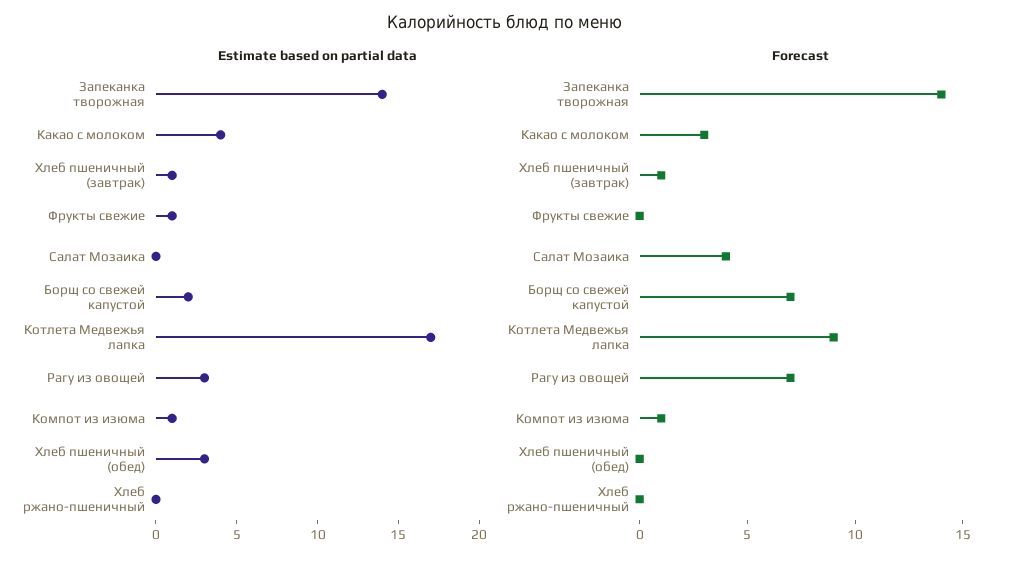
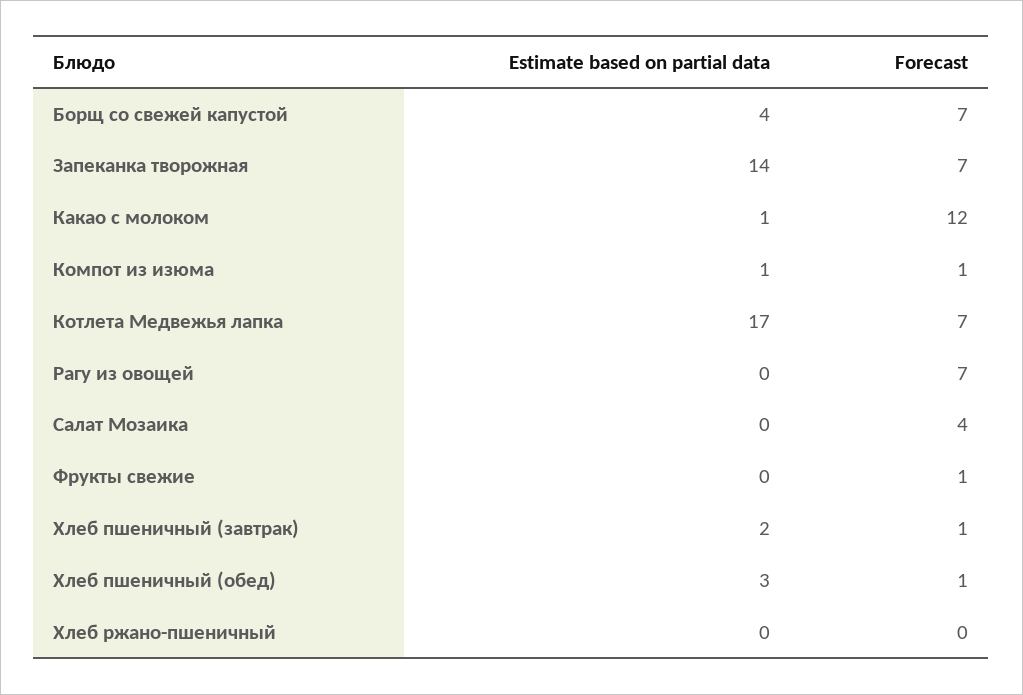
Estimate based on partial data, Какао с молоком: 4 -> 1
Estimate based on partial data, Хлеб пшеничный (завтрак): 1 -> 2
Estimate based on partial data, Фрукты свежие: 1 -> 0
Estimate based on partial data, Борщ со свежей капустой: 2 -> 4
Estimate based on partial data, Рагу из овощей: 3 -> 0
Forecast, Запеканка творожная: 14 -> 7
Forecast, Какао с молоком: 3 -> 12
Forecast, Фрукты свежие: 0 -> 1
Forecast, Котлета Медвежья лапка: 9 -> 7
Forecast, Хлеб пшеничный (обед): 0 -> 1

